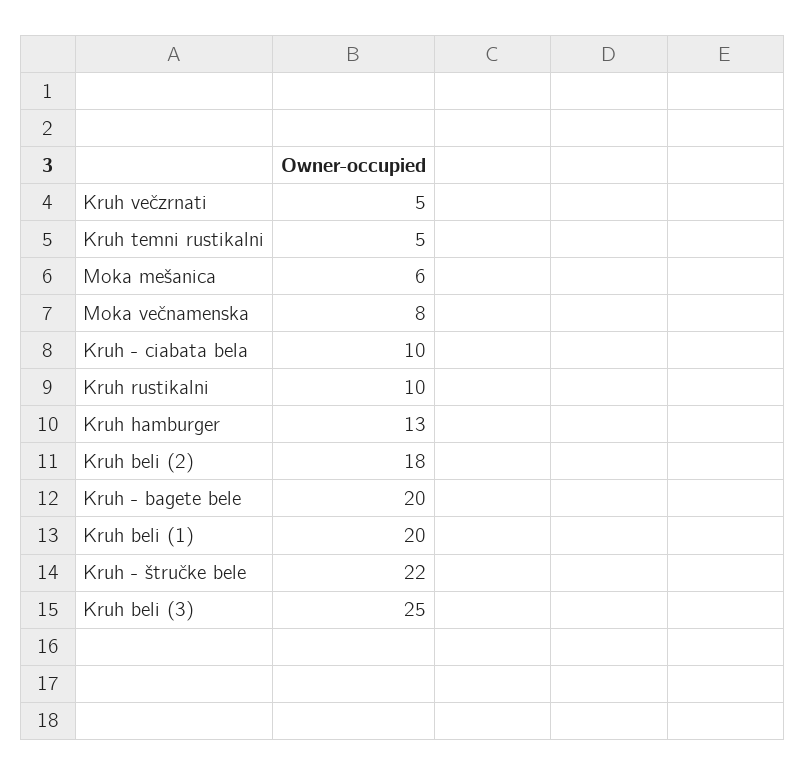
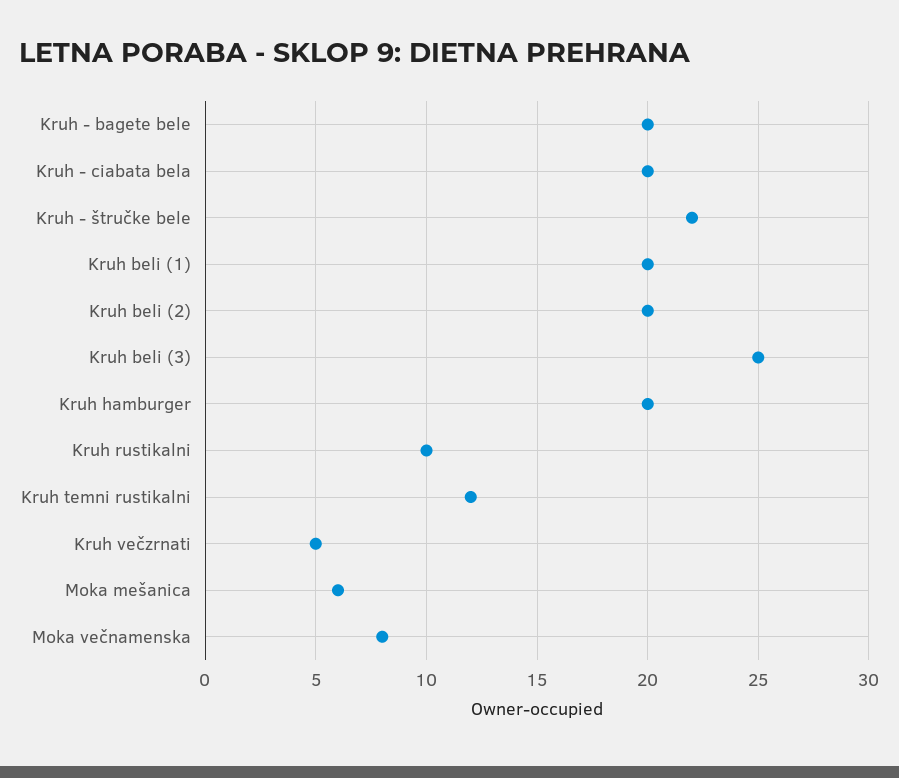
Kruh temni rustikalni: 5 -> 12
Kruh - ciabata bela: 10 -> 20
Kruh hamburger: 13 -> 20
Kruh beli (2): 18 -> 20

